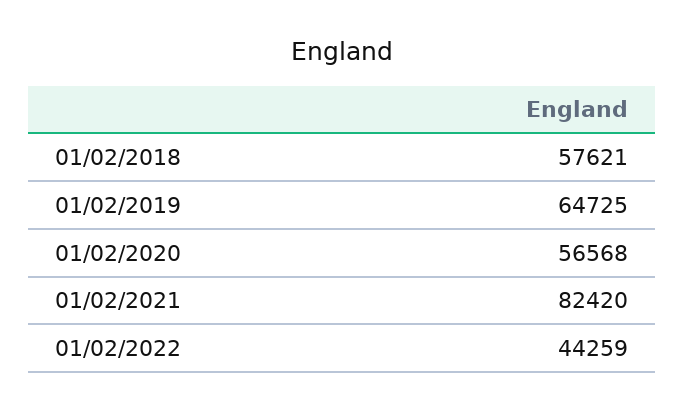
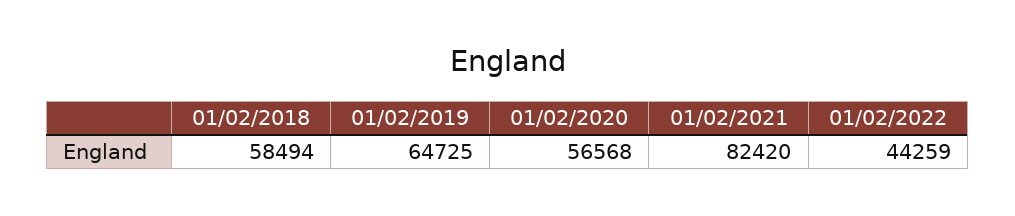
01/02/2018: 57621 -> 58494

